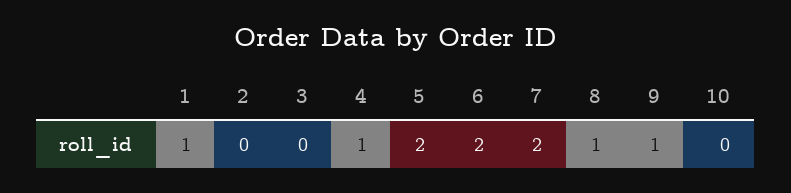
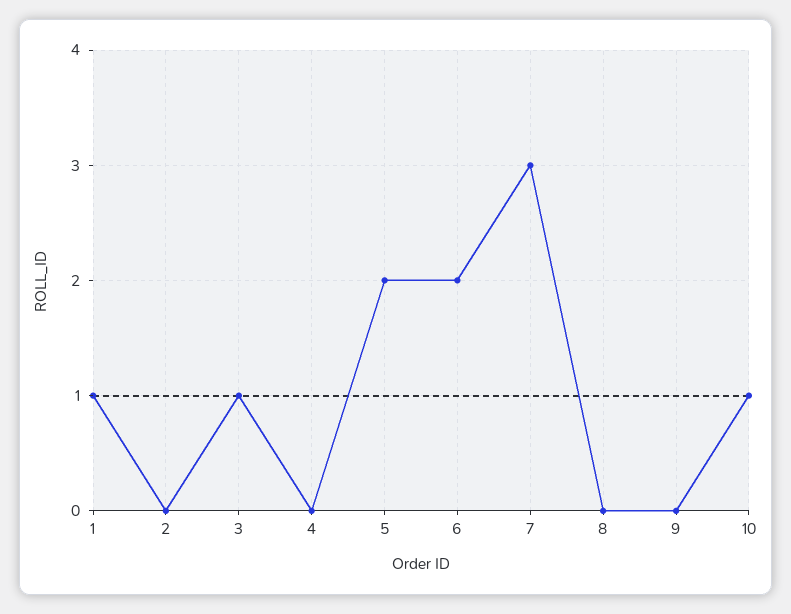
3: 0 -> 1
4: 1 -> 0
7: 2 -> 3
8: 1 -> 0
9: 1 -> 0
10: 0 -> 1

